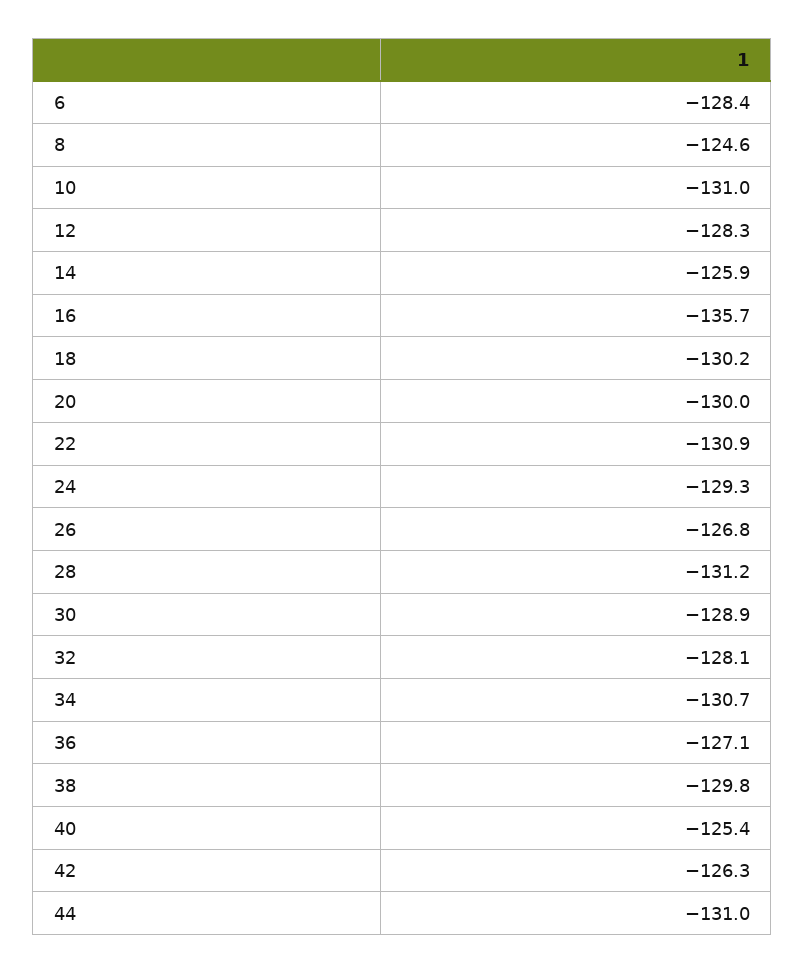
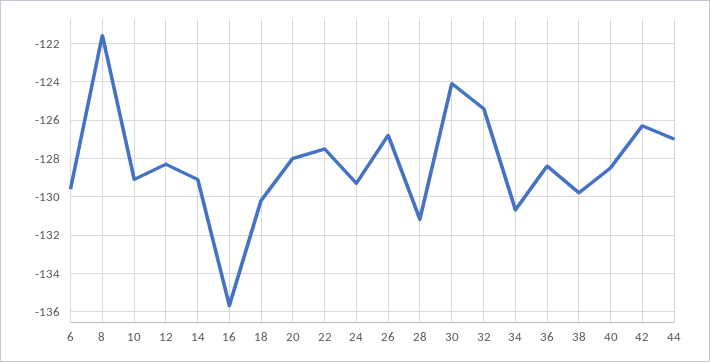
6: -128.4 -> -129.5
8: -124.6 -> -121.5
10: -131 -> -129
14: -125.9 -> -129
20: -130 -> -128
22: -130.9 -> -127.5
30: -128.9 -> -124
32: -128.1 -> -125.5
36: -127.1 -> -128.5
40: -125.4 -> -128.5
44: -131 -> -127

